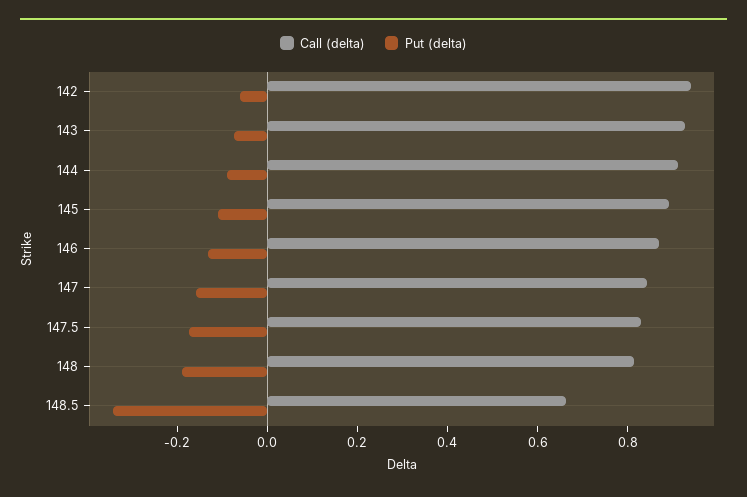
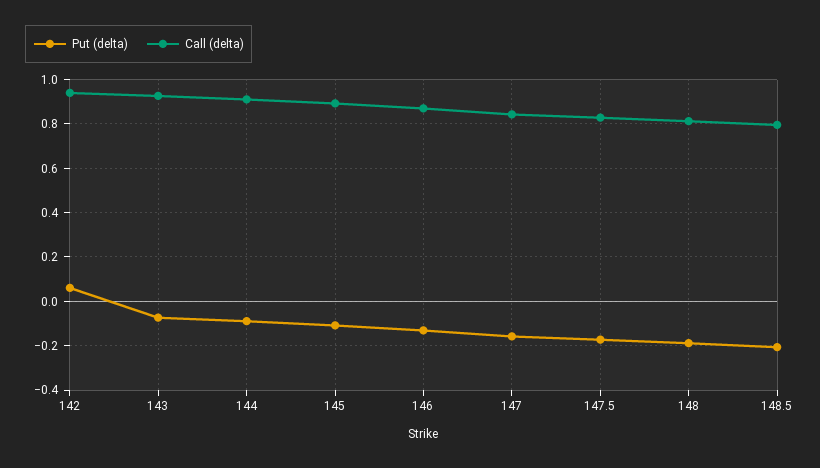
Put (delta), 142: -0.05 -> 0.05
Call (delta), 148.5: 0.65 -> 0.8
Put (delta), 148.5: -0.35 -> -0.2

